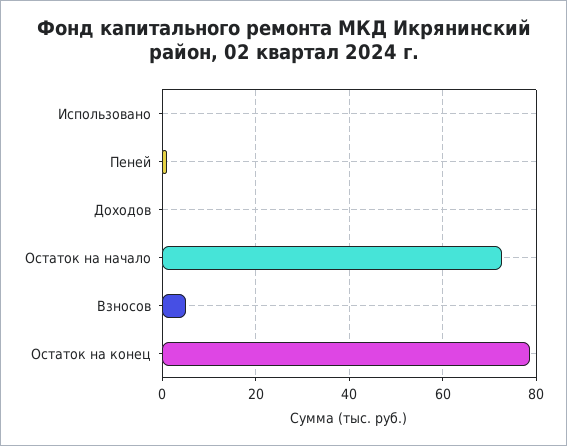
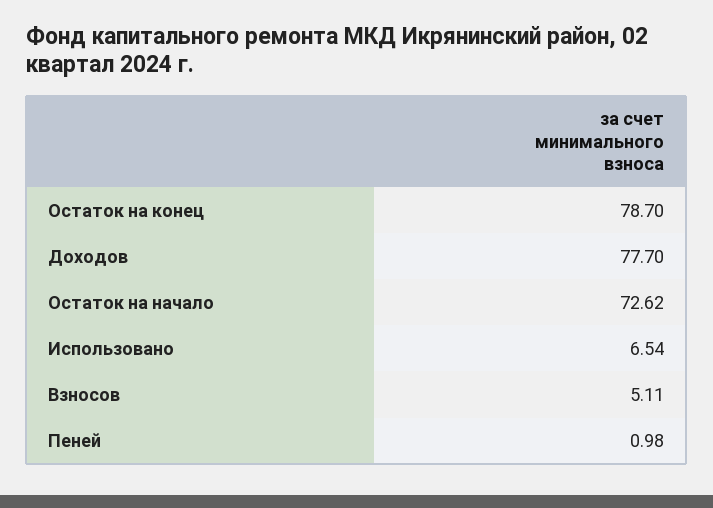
Использовано: 0 -> 6.54
Доходов: 0 -> 77.7

